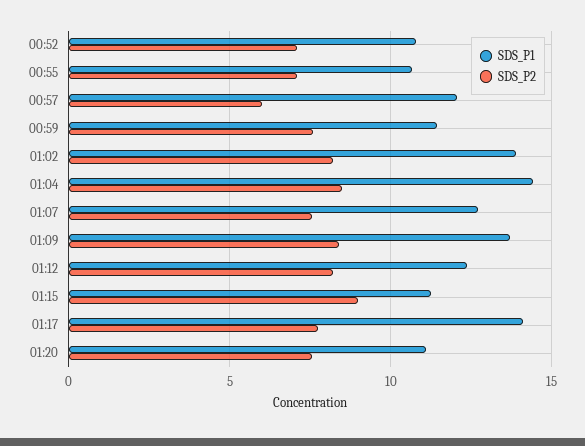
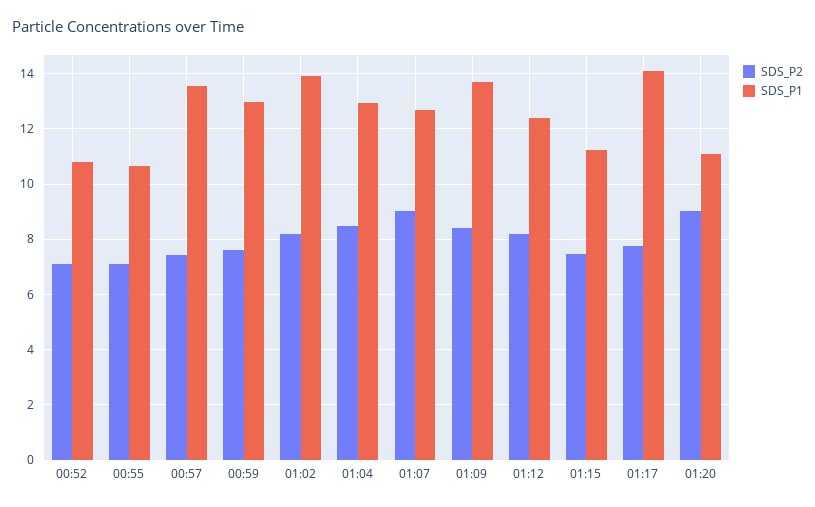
SDS_P1, 00:57: 12 -> 13.5
SDS_P2, 00:57: 6 -> 7.5
SDS_P1, 00:59: 11.5 -> 13
SDS_P1, 01:04: 14.5 -> 13
SDS_P2, 01:07: 7.5 -> 9
SDS_P2, 01:15: 9 -> 7.5
SDS_P2, 01:20: 7.5 -> 9

